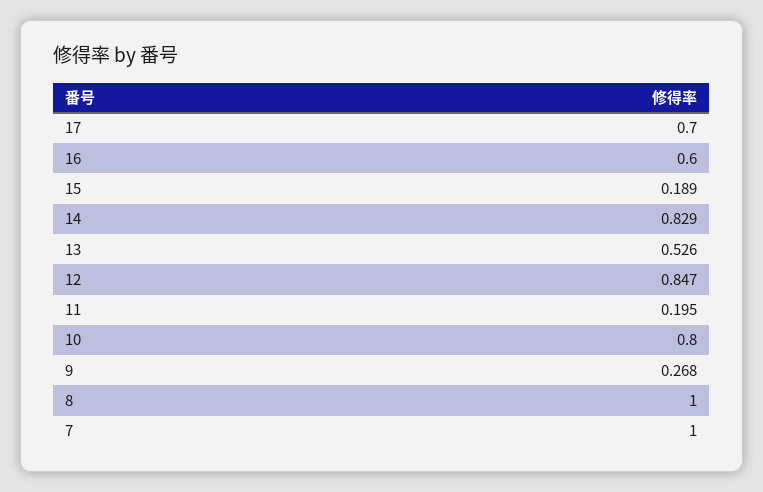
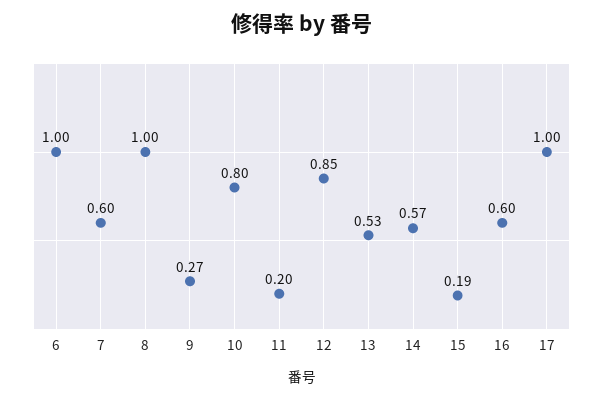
17: 0.7 -> 1
14: 0.829 -> 0.57
7: 1 -> 0.6
6: none -> 1

